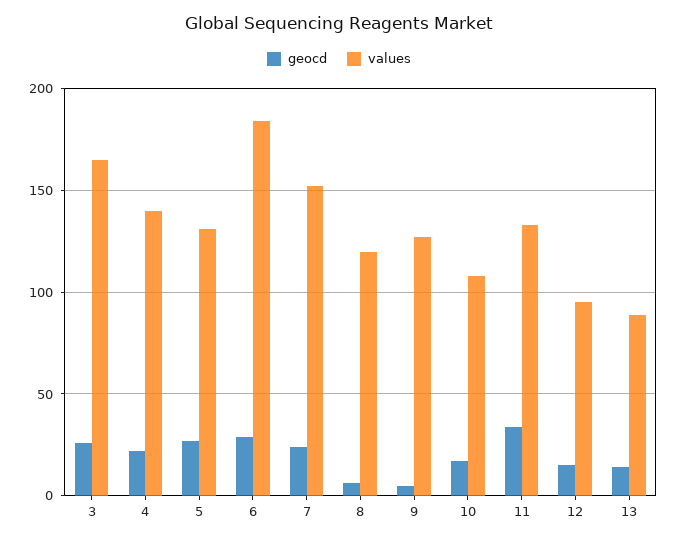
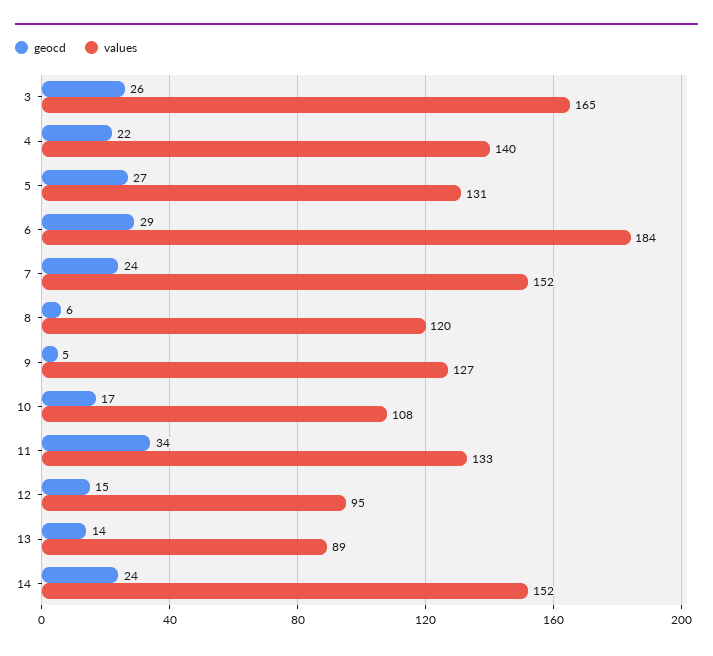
geocd, 14: none -> 24
values, 14: none -> 152

